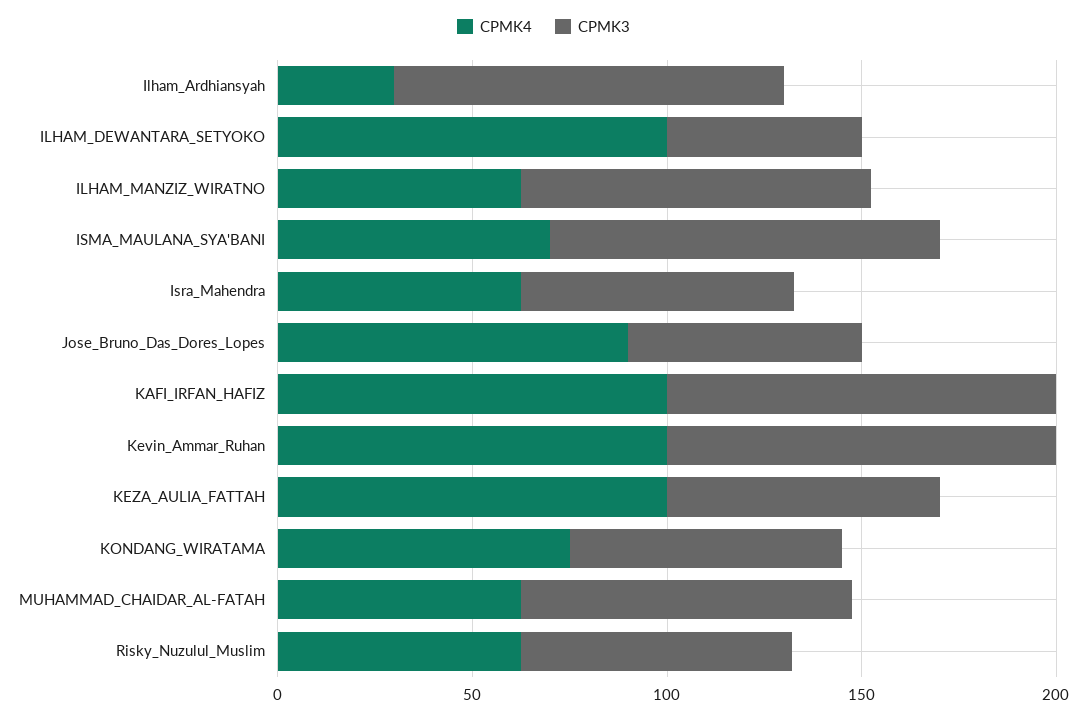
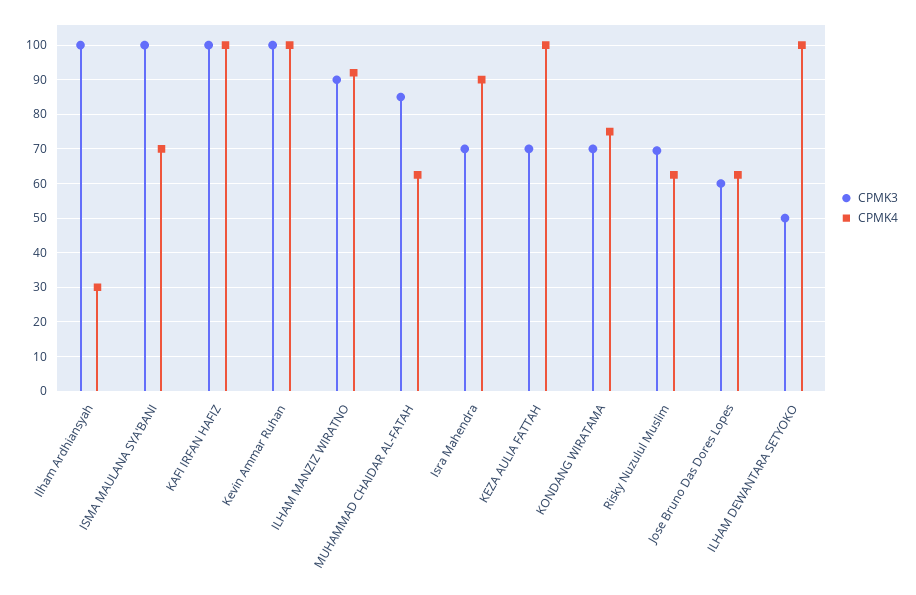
CPMK4, ILHAM_MANZIZ_WIRATNO: 60 -> 92
CPMK4, Isra_Mahendra: 60 -> 90
CPMK4, Jose_Bruno_Das_Dores_Lopes: 90 -> 62

